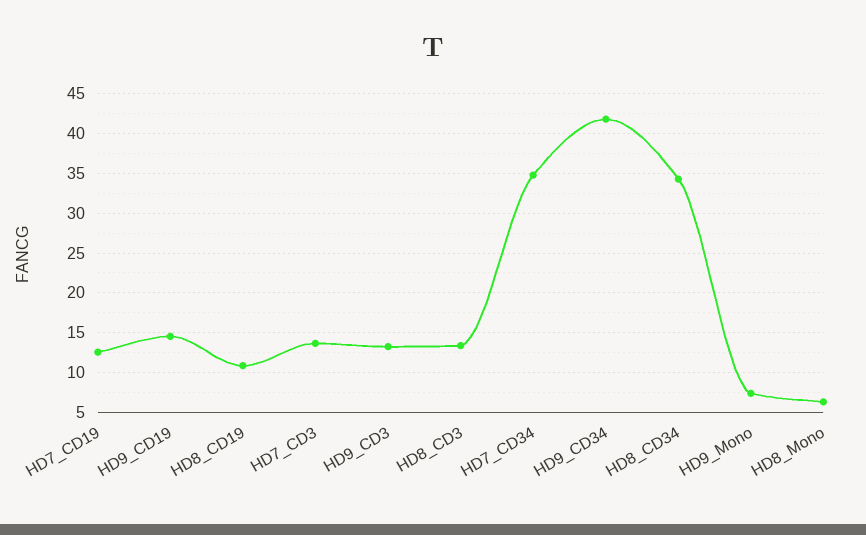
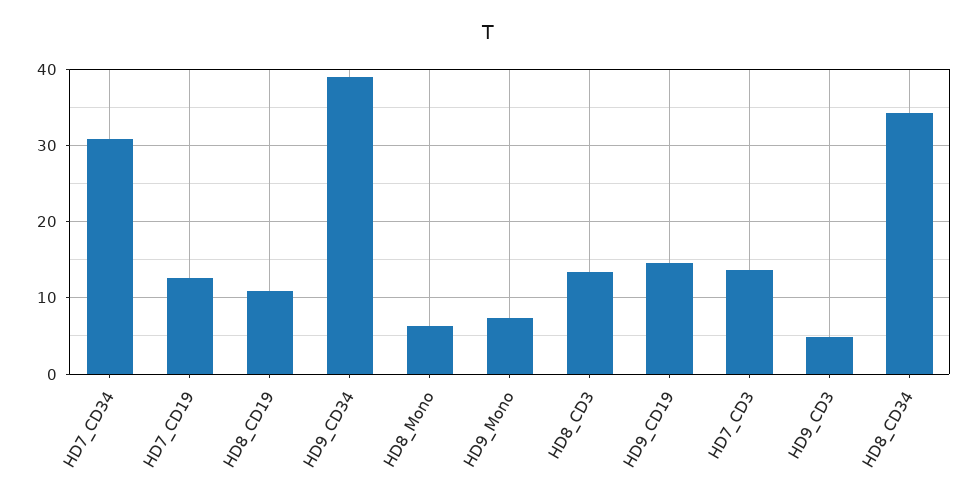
HD9_CD3: 13 -> 5
HD7_CD34: 35 -> 31
HD9_CD34: 42 -> 39

